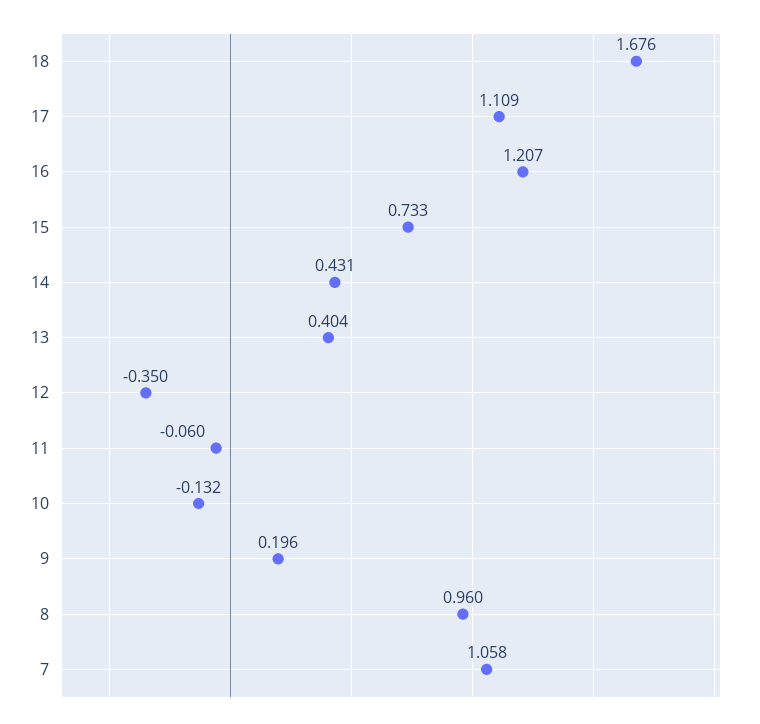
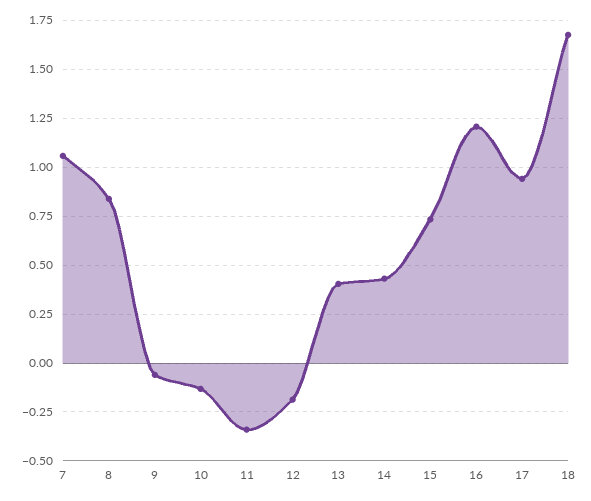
17: 1.109 -> 0.95
12: -0.35 -> -0.2
11: -0.06 -> -0.35
9: 0.196 -> -0.05
8: 0.96 -> 0.85

